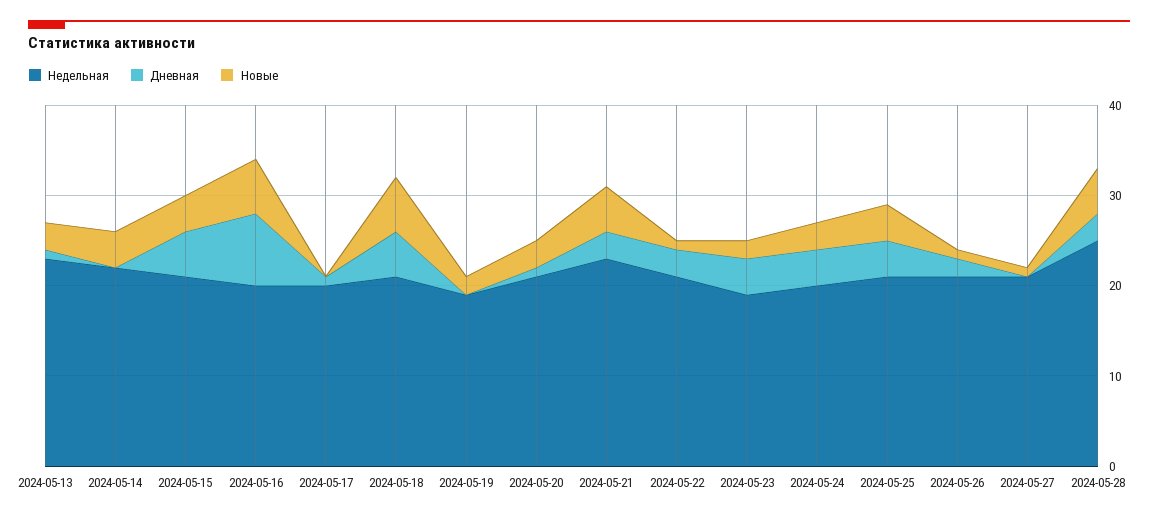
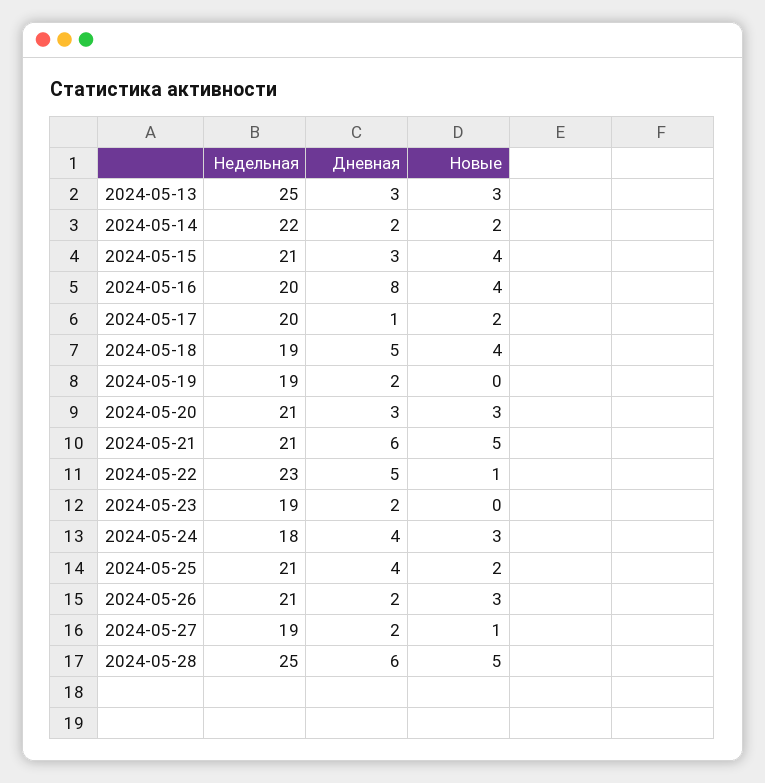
Недельная, 2024-05-13: 23 -> 25
Дневная, 2024-05-13: 1 -> 3
Дневная, 2024-05-14: 0 -> 2
Новые, 2024-05-14: 4 -> 2
Дневная, 2024-05-15: 5 -> 3
Новые, 2024-05-16: 6 -> 4
Новые, 2024-05-17: 0 -> 2
Недельная, 2024-05-18: 21 -> 19
Новые, 2024-05-18: 6 -> 4
Дневная, 2024-05-19: 0 -> 2
Новые, 2024-05-19: 2 -> 0
Дневная, 2024-05-20: 1 -> 3
Недельная, 2024-05-21: 23 -> 21
Дневная, 2024-05-21: 3 -> 6
Недельная, 2024-05-22: 21 -> 23
Дневная, 2024-05-22: 3 -> 5
Дневная, 2024-05-23: 4 -> 2
Новые, 2024-05-23: 2 -> 0
Недельная, 2024-05-24: 20 -> 18
Новые, 2024-05-25: 4 -> 2
Новые, 2024-05-26: 1 -> 3
Недельная, 2024-05-27: 21 -> 19
Дневная, 2024-05-27: 0 -> 2
Дневная, 2024-05-28: 3 -> 6

